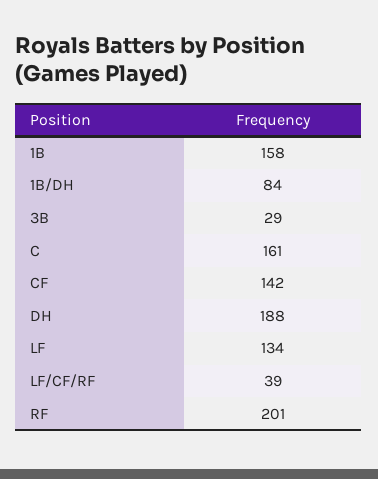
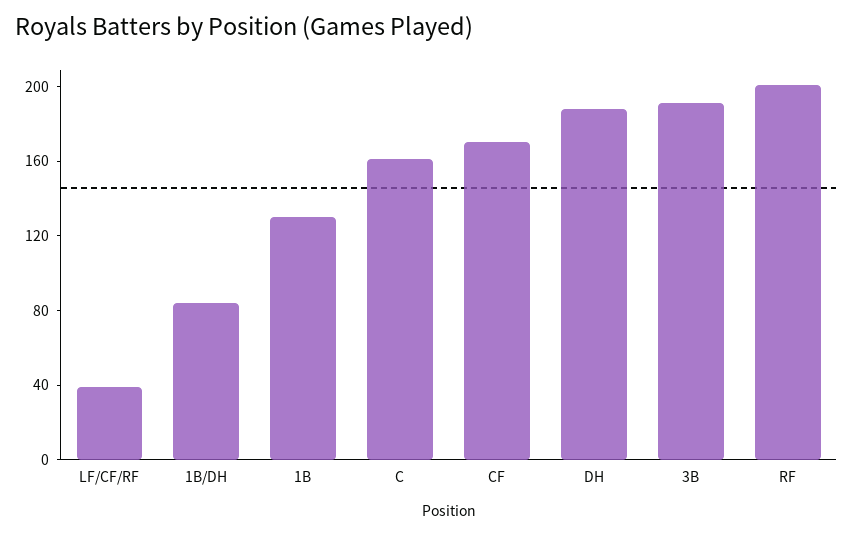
1B: 158 -> 130
3B: 29 -> 190
CF: 142 -> 170
LF: 134 -> none

